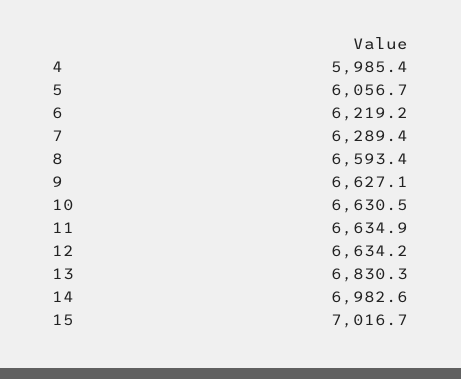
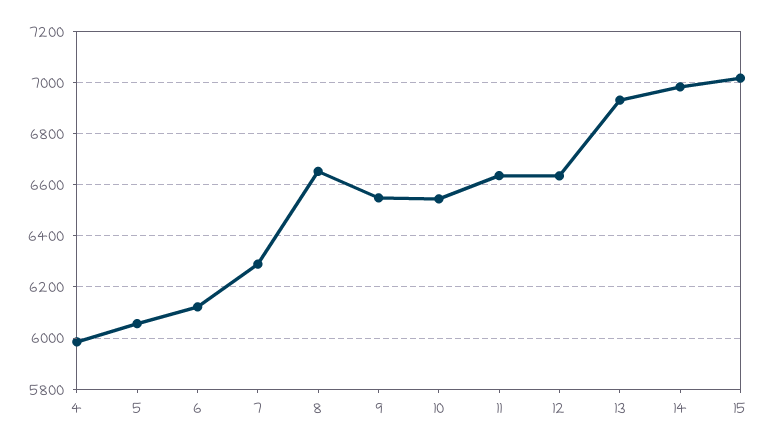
6: 6219.2 -> 6125
8: 6593.4 -> 6650
9: 6627.1 -> 6550
10: 6630.5 -> 6550
13: 6830.3 -> 6925

